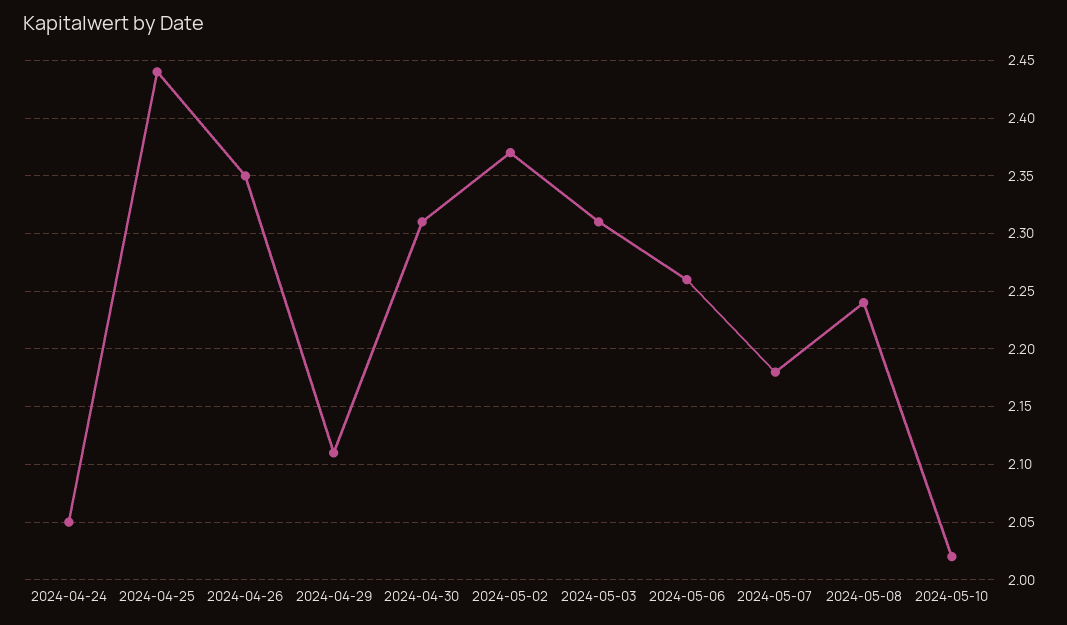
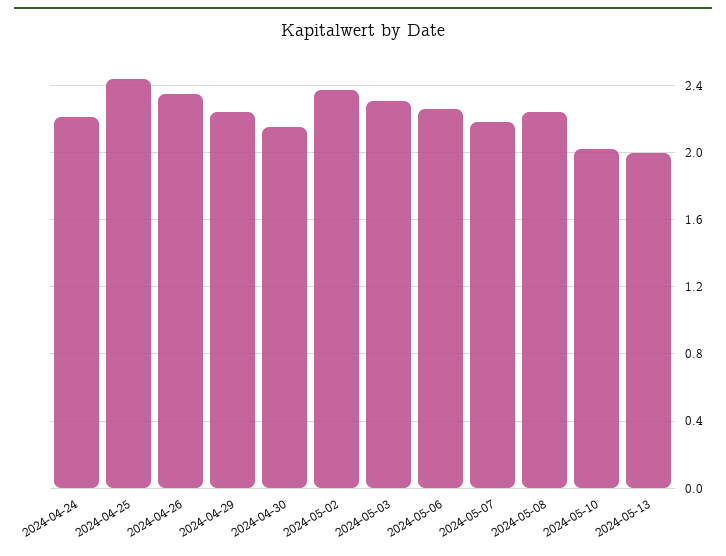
2024-04-24: 2.05 -> 2.2
2024-04-29: 2.11 -> 2.25
2024-04-30: 2.31 -> 2.15
2024-05-13: none -> 2

